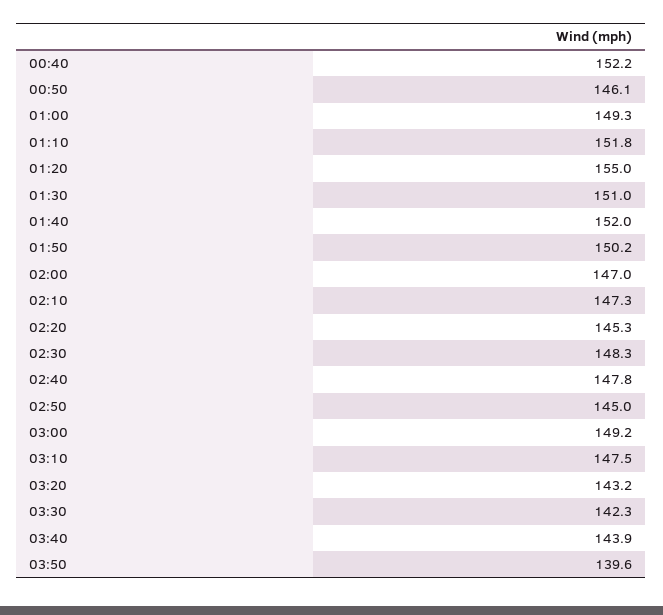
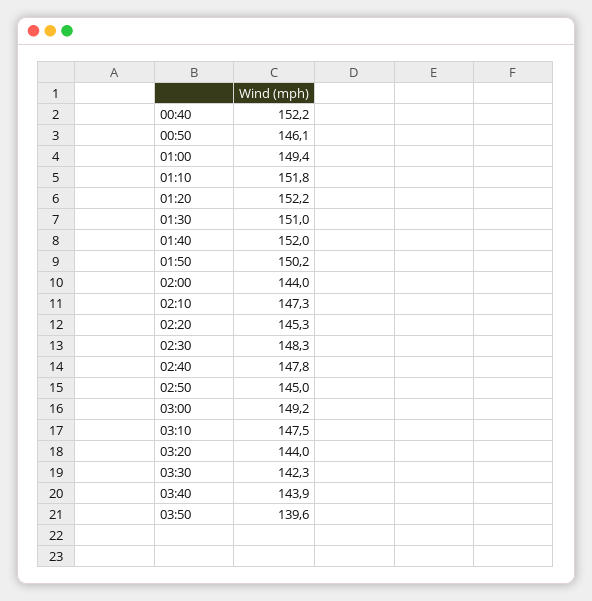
01:00: 149.3 -> 149.4
01:20: 155 -> 152.2
02:00: 147 -> 144
03:20: 143.2 -> 144

